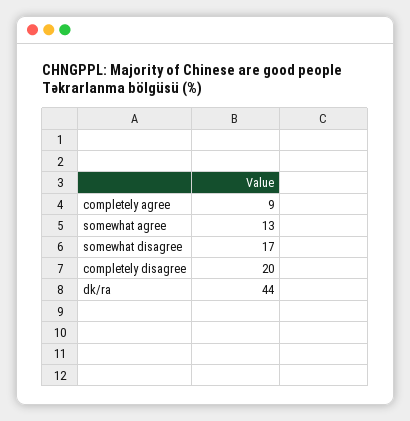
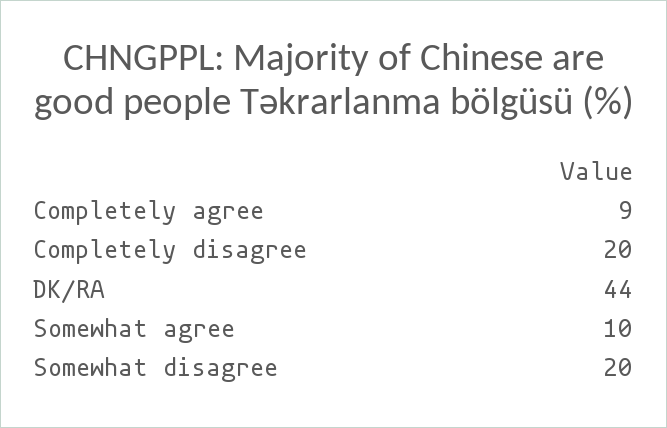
somewhat agree: 13 -> 10
somewhat disagree: 17 -> 20

